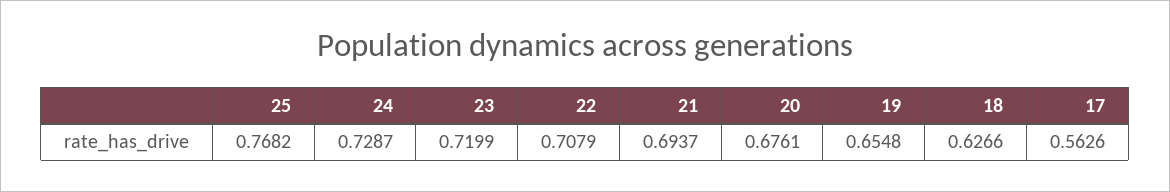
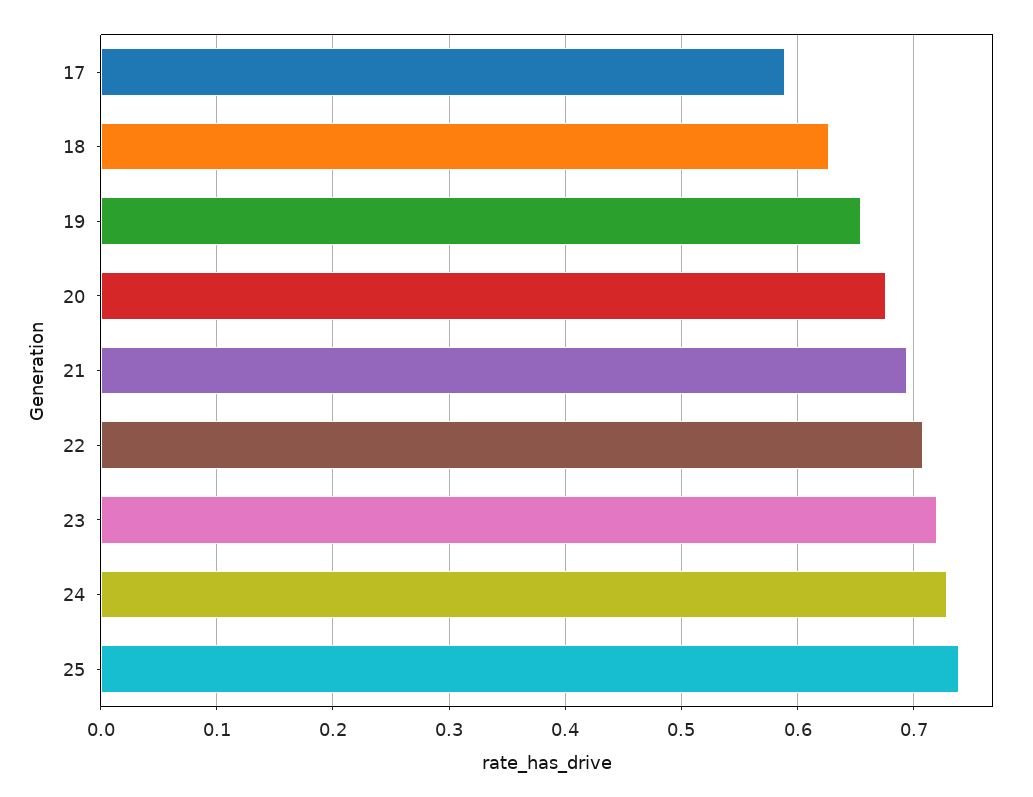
25: 0.7682 -> 0.74
17: 0.5626 -> 0.59

